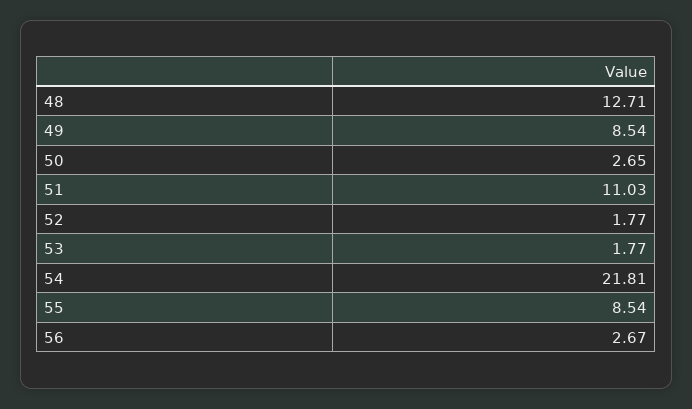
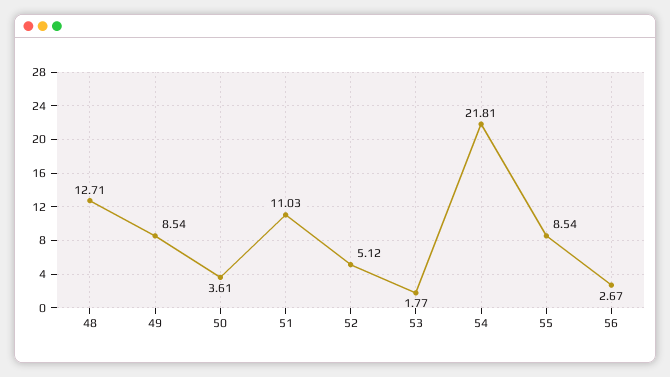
50: 2.65 -> 3.61
52: 1.77 -> 5.12

